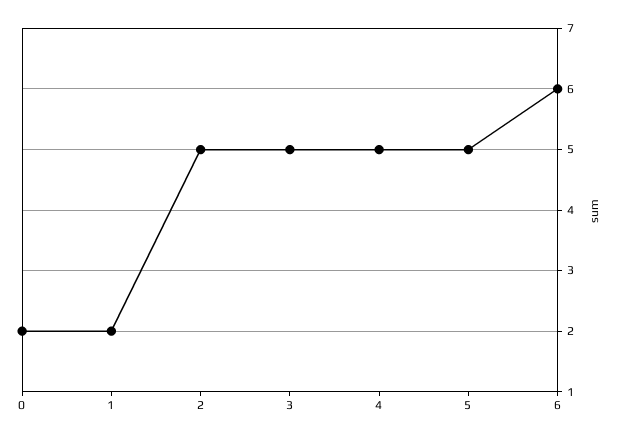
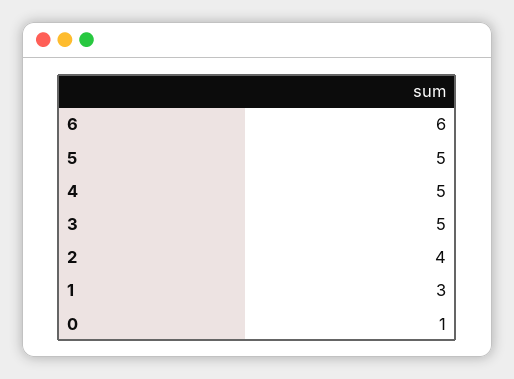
0: 2 -> 1
1: 2 -> 3
2: 5 -> 4

